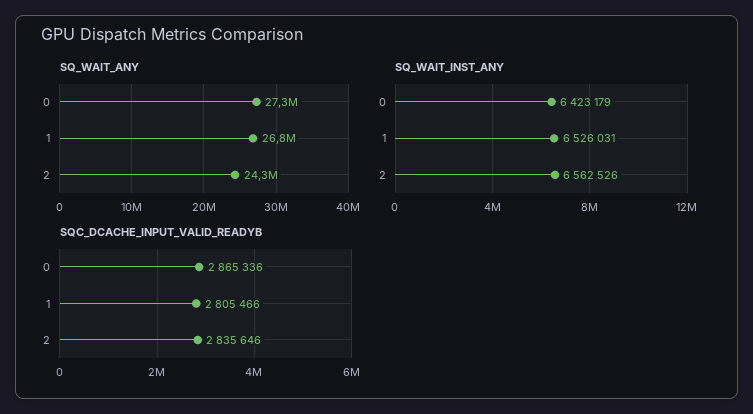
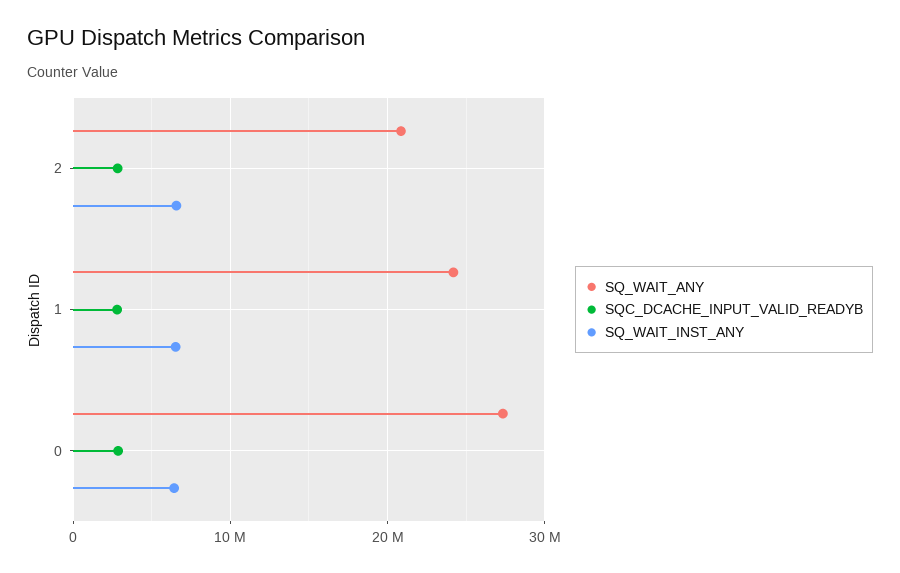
SQ_WAIT_ANY, 1: 26800000 -> 24000000
SQ_WAIT_ANY, 2: 24300000 -> 21000000

